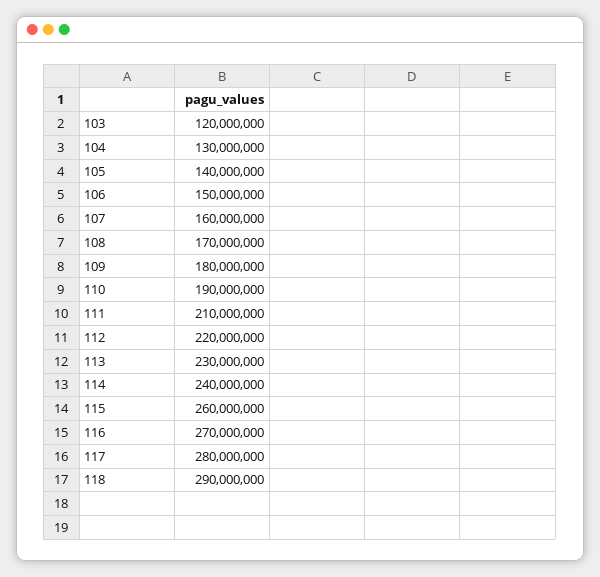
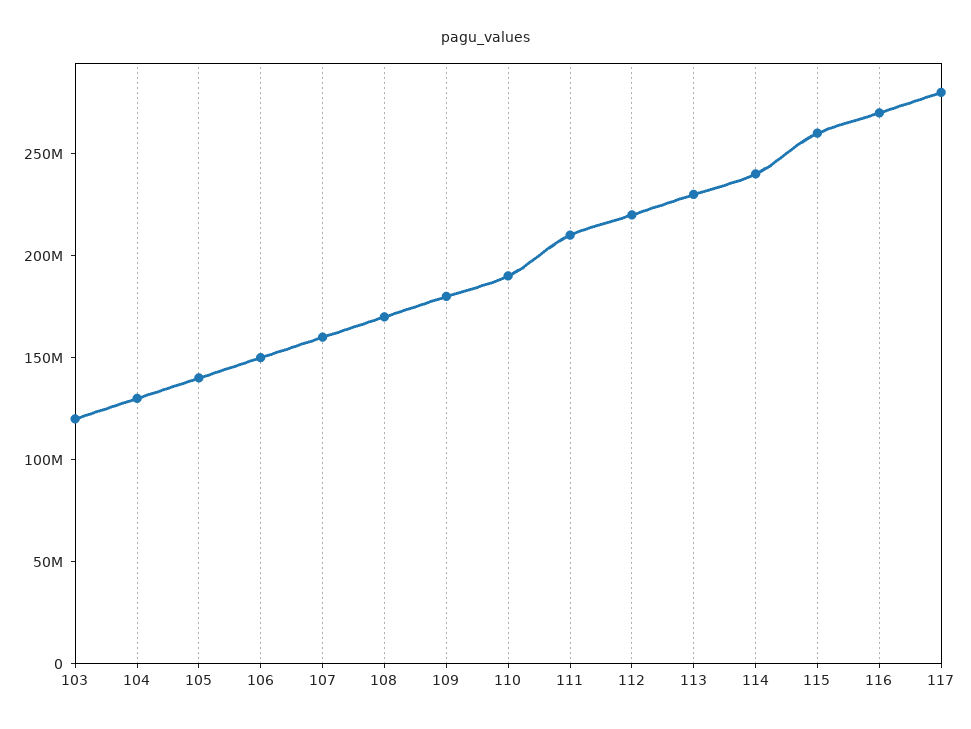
118: 290000000 -> none

